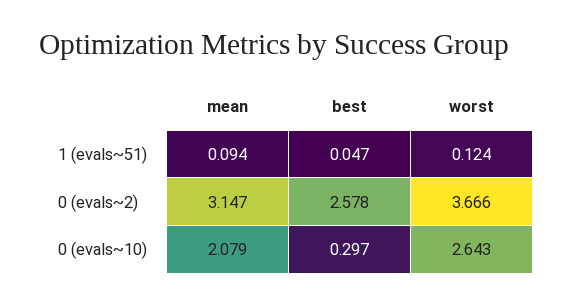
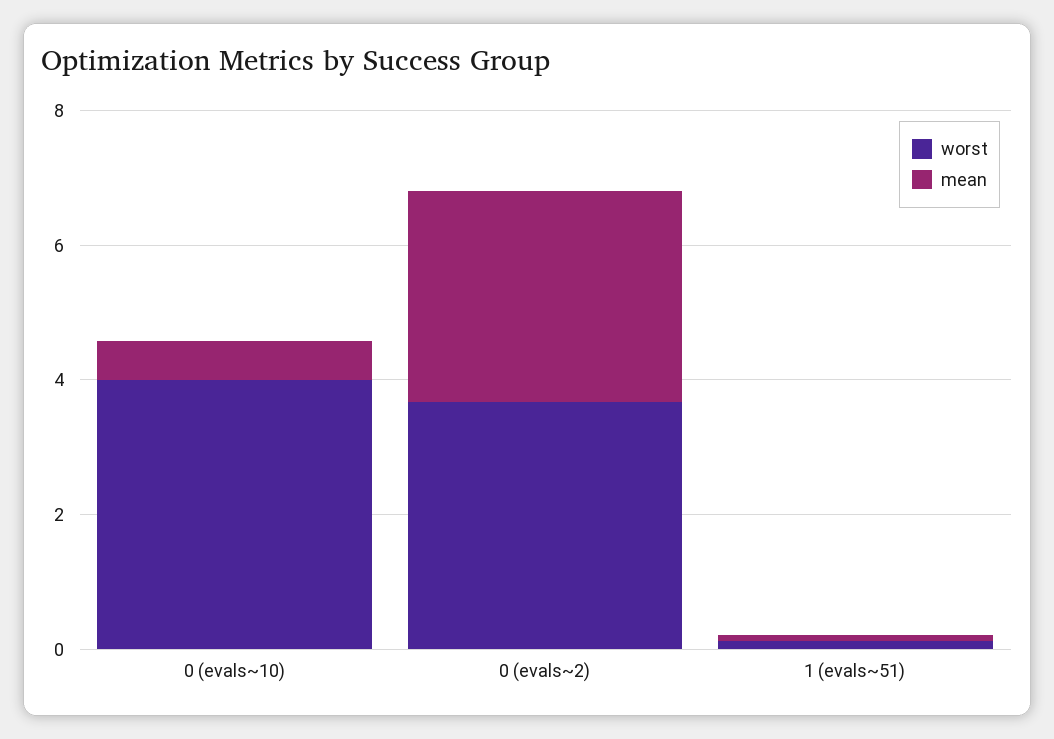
best, 1 (evals~51): 0.047 -> none
best, 0 (evals~2): 2.578 -> none
mean, 0 (evals~10): 2.079 -> 0.5
best, 0 (evals~10): 0.297 -> none
worst, 0 (evals~10): 2.643 -> 4

